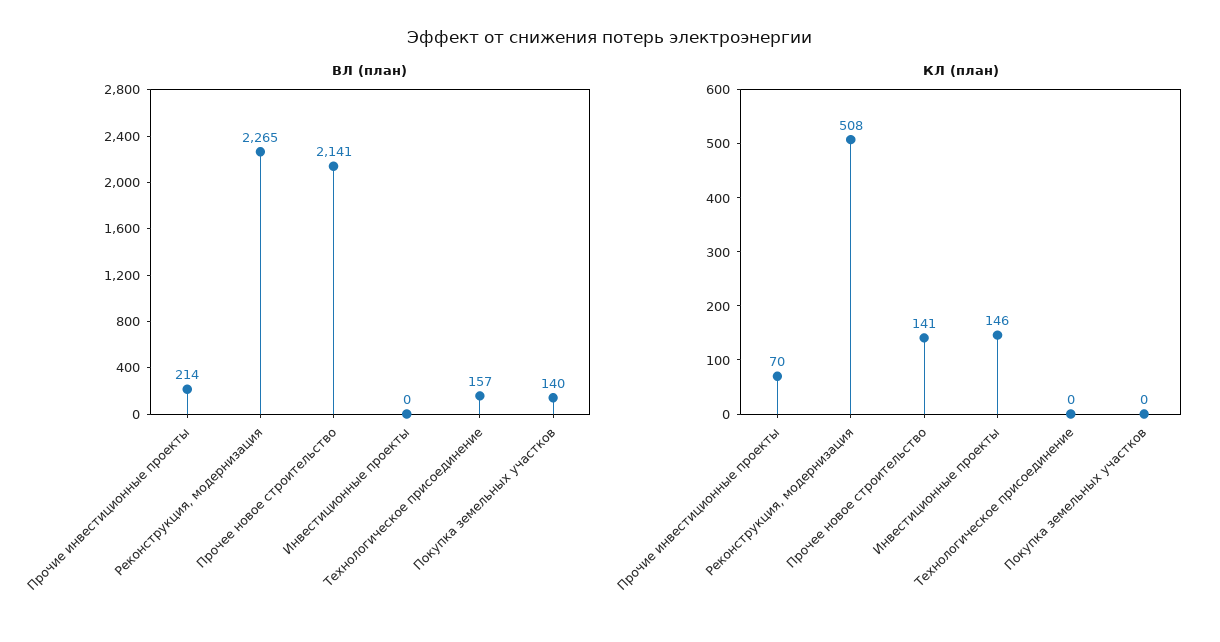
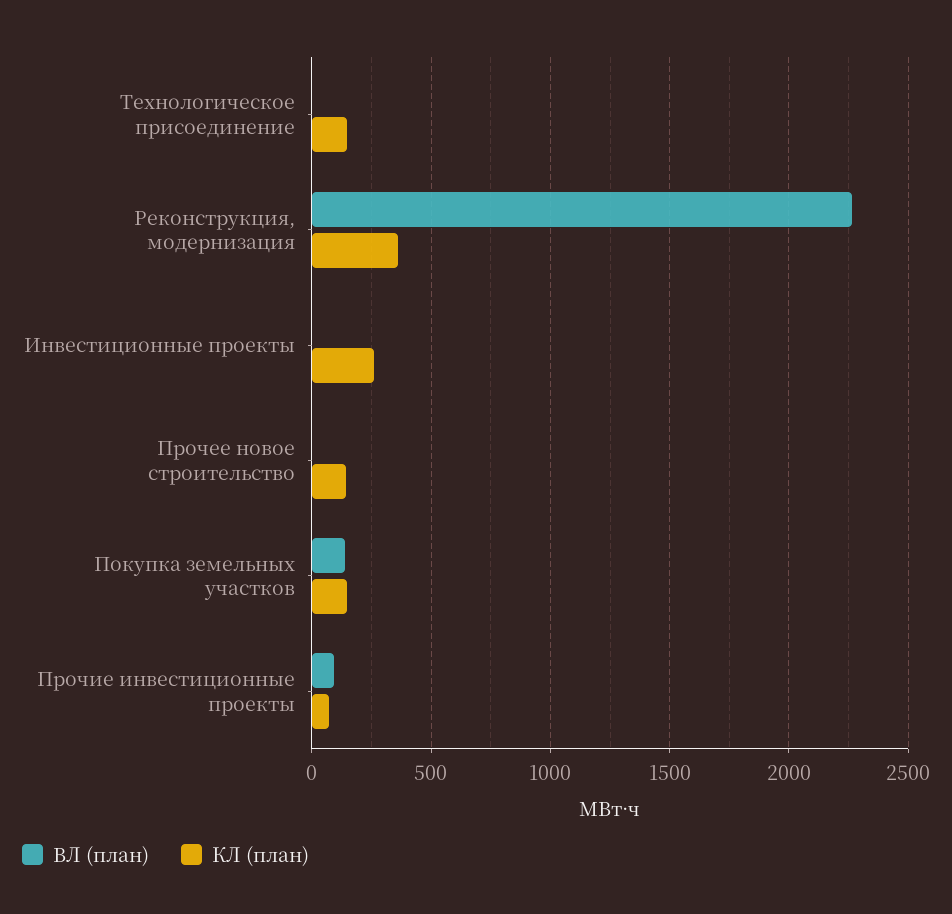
ВЛ (план), Прочие инвестиционные проекты: 214 -> 100
ВЛ (план), Прочее новое строительство: 2141 -> 0
ВЛ (план), Технологическое присоединение: 157 -> 0
КЛ (план), Реконструкция, модернизация: 508 -> 350
КЛ (план), Инвестиционные проекты: 146 -> 250
КЛ (план), Технологическое присоединение: 0 -> 150
КЛ (план), Покупка земельных участков: 0 -> 150

